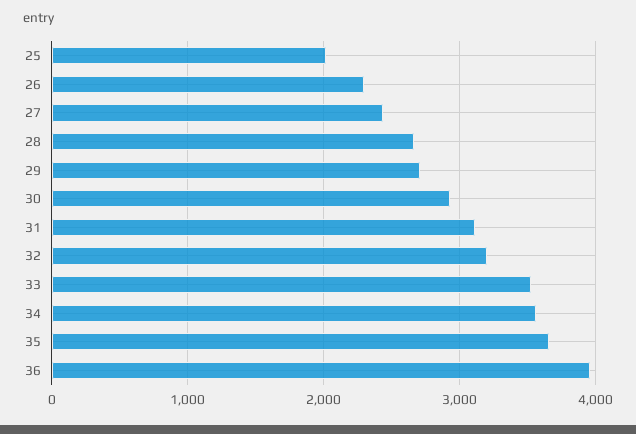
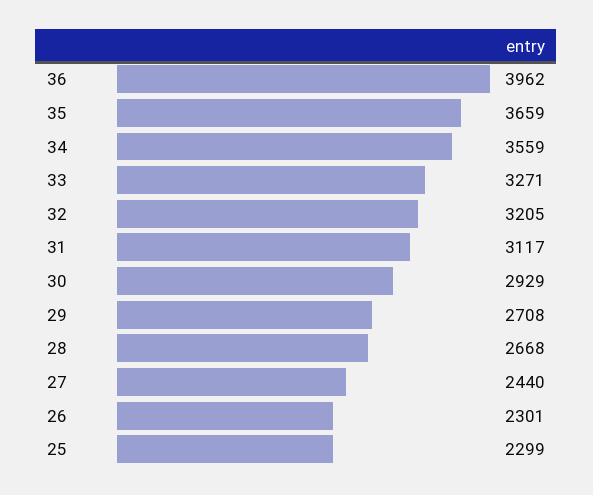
25: 2000 -> 2299
33: 3500 -> 3271

